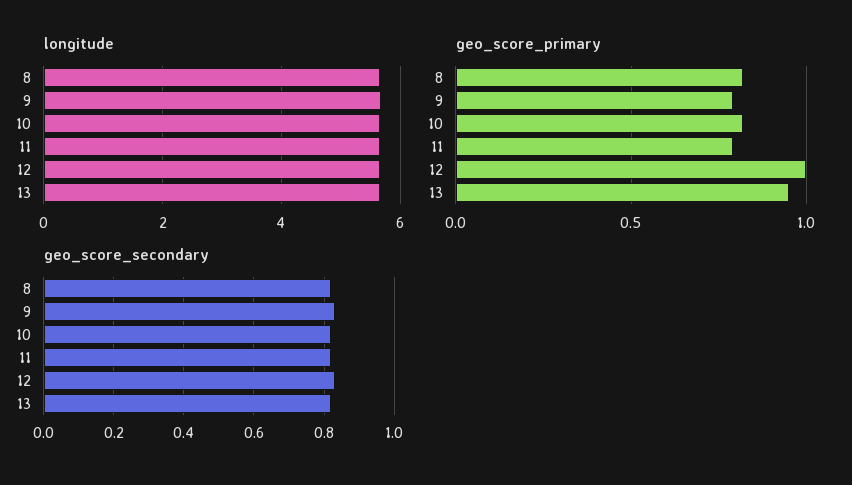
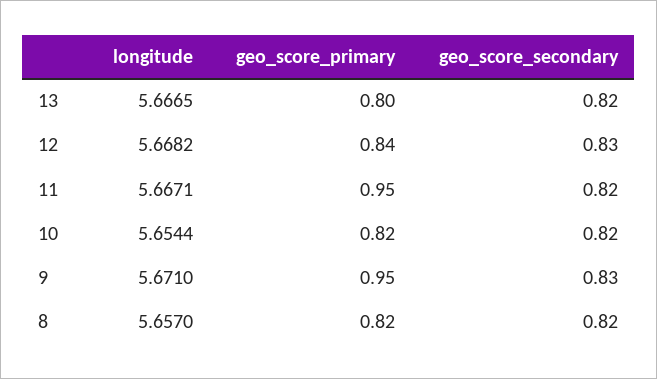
geo_score_primary, 9: 0.8 -> 0.95
geo_score_primary, 11: 0.8 -> 0.95
geo_score_primary, 12: 1 -> 0.84
geo_score_primary, 13: 0.95 -> 0.8

